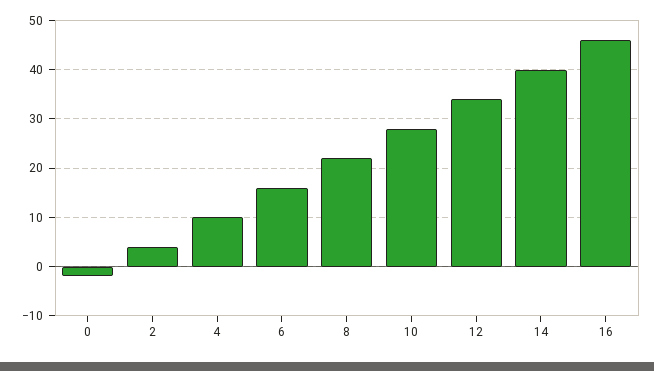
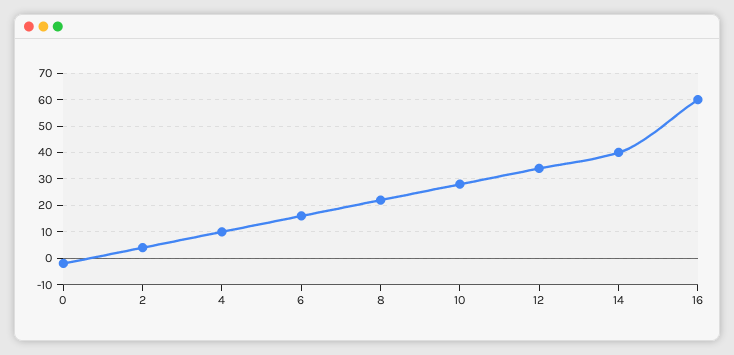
16: 45 -> 60

